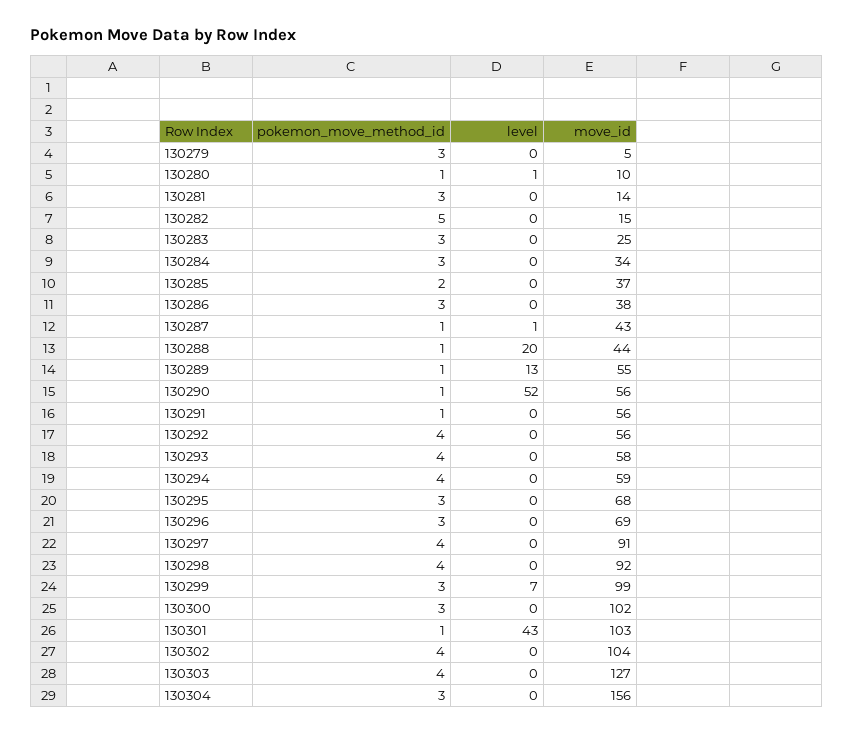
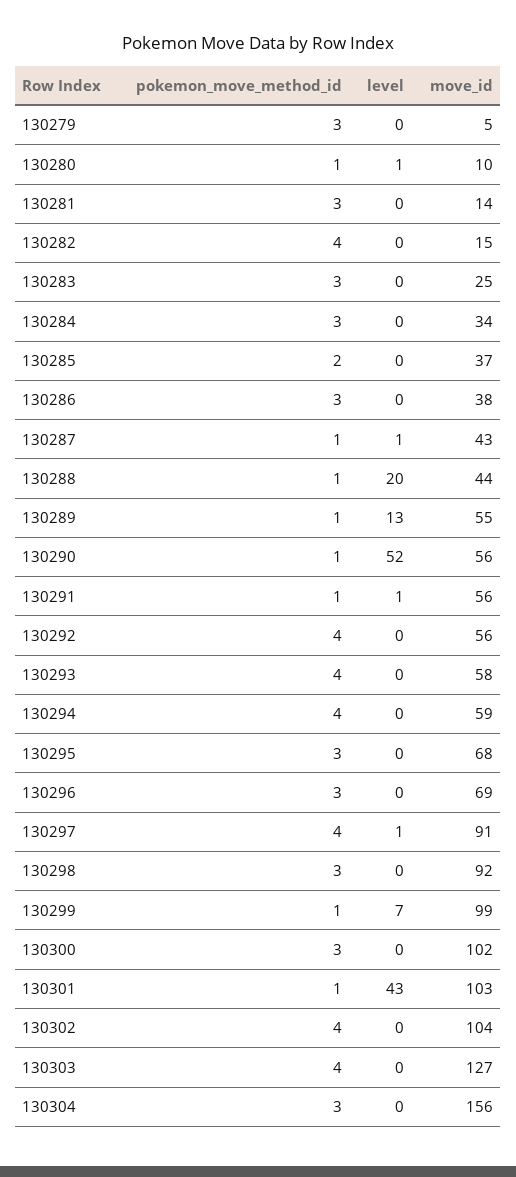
pokemon_move_method_id, 130282: 5 -> 4
level, 130291: 0 -> 1
level, 130297: 0 -> 1
pokemon_move_method_id, 130298: 4 -> 3
pokemon_move_method_id, 130299: 3 -> 1

